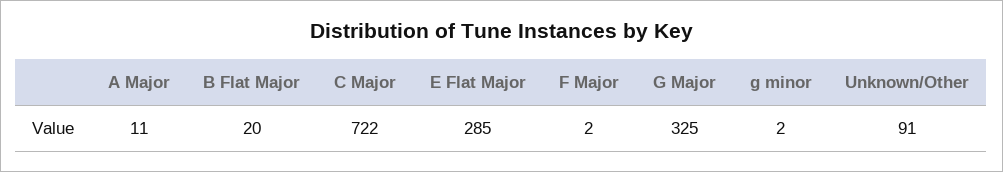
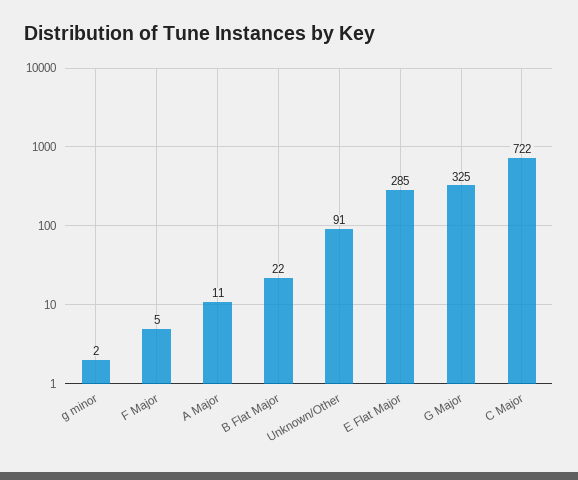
B Flat Major: 20 -> 22
F Major: 2 -> 5

